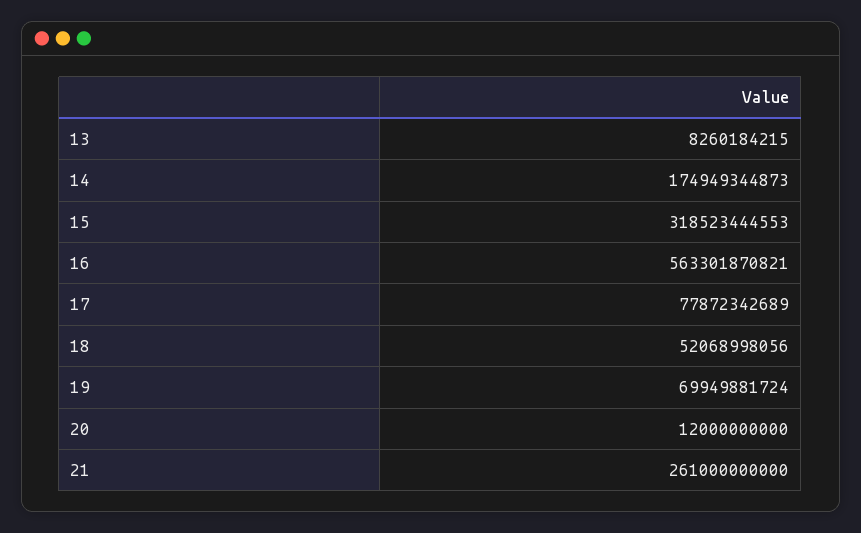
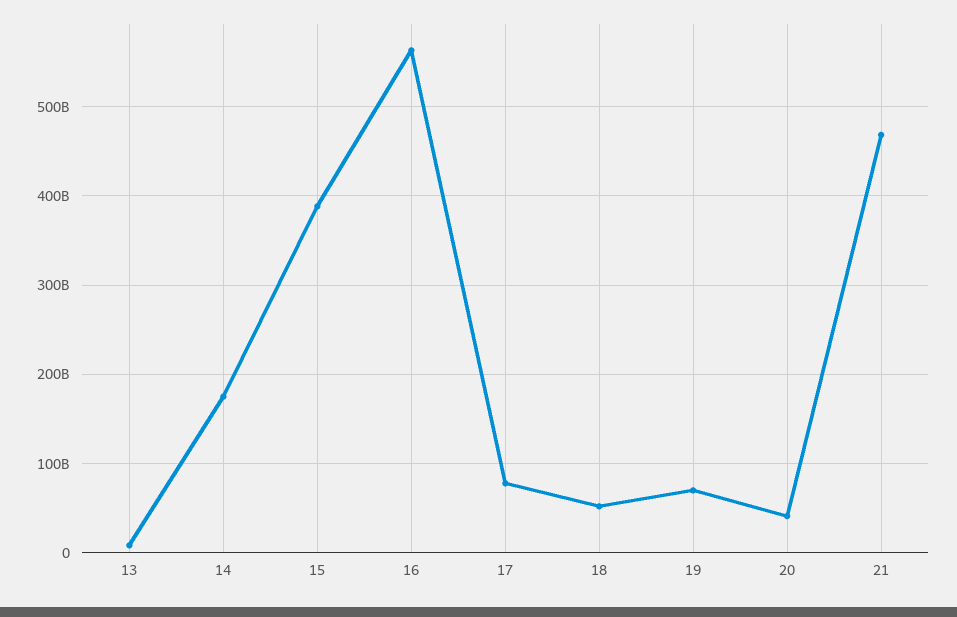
15: 318523444553 -> 390000000000
20: 12000000000 -> 40000000000
21: 261000000000 -> 470000000000

